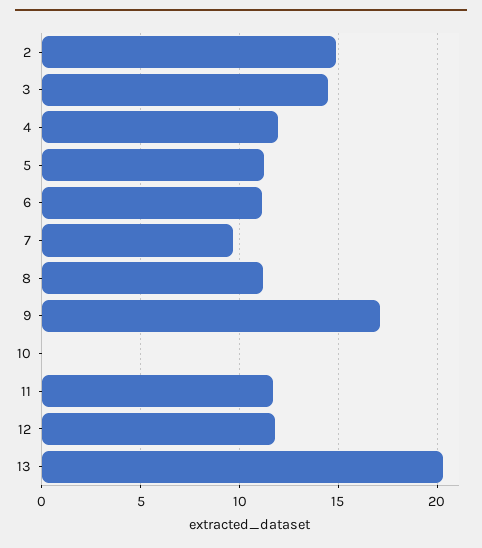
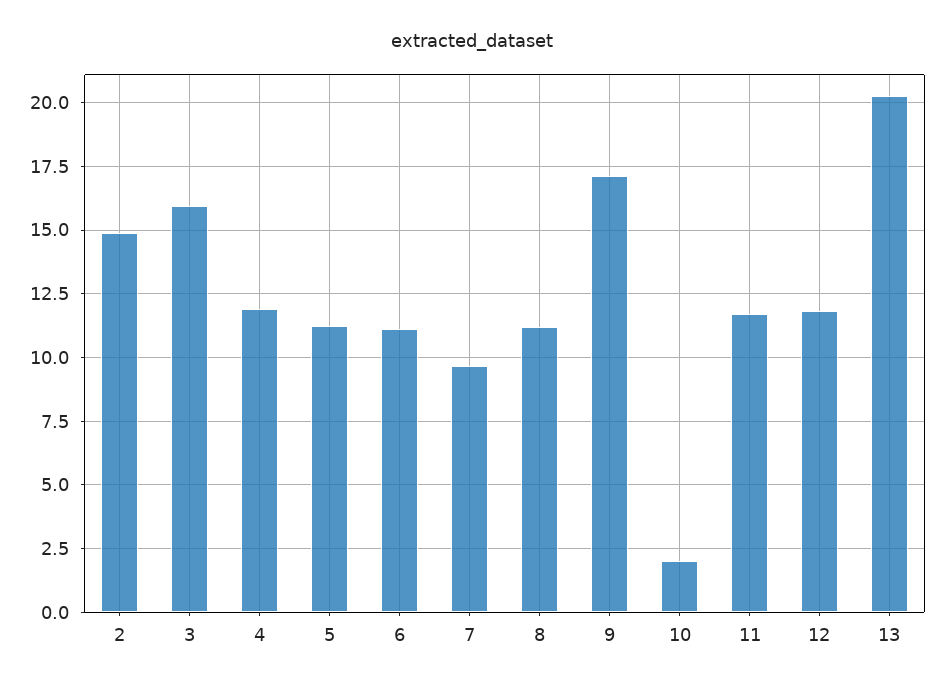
3: 14.5 -> 16
10: 0 -> 2

